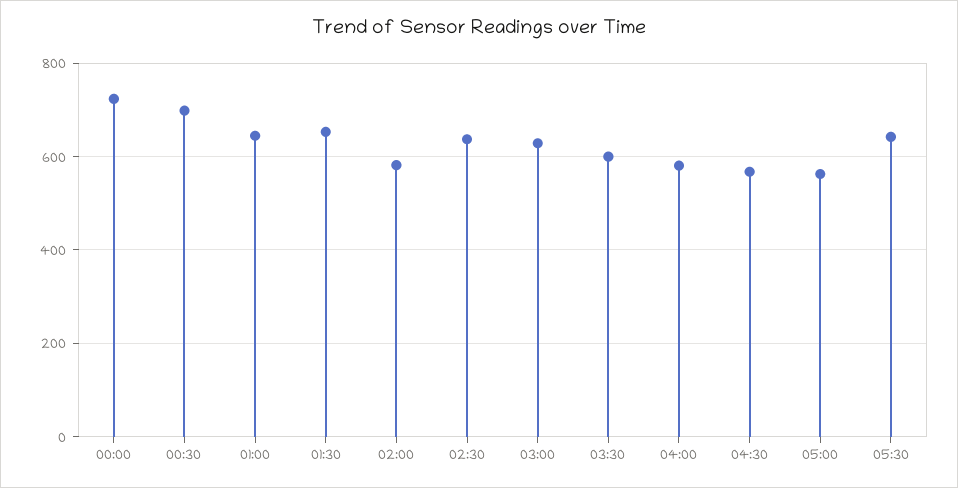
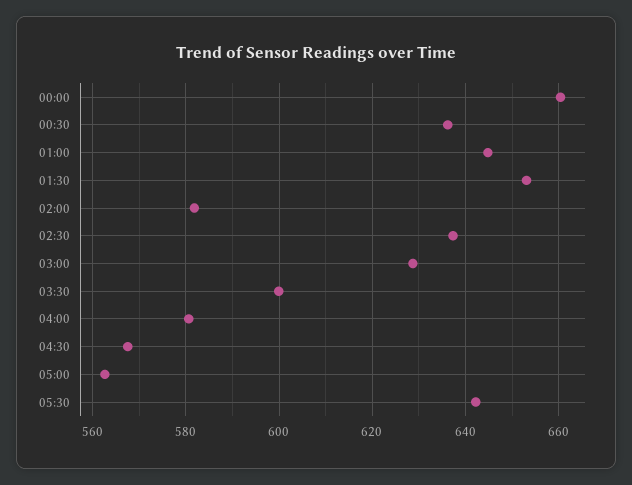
00:00: 720 -> 660
00:30: 700 -> 636

